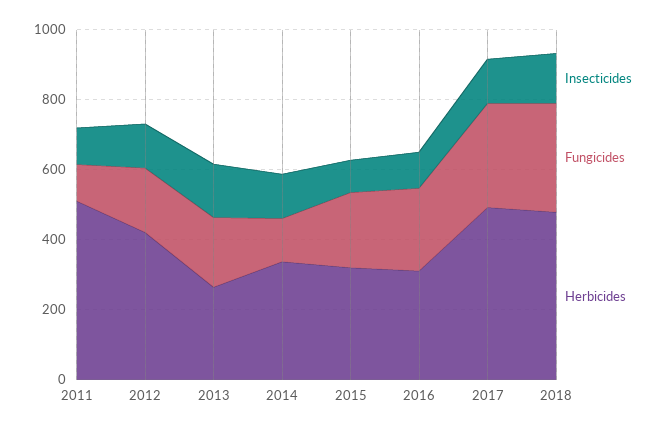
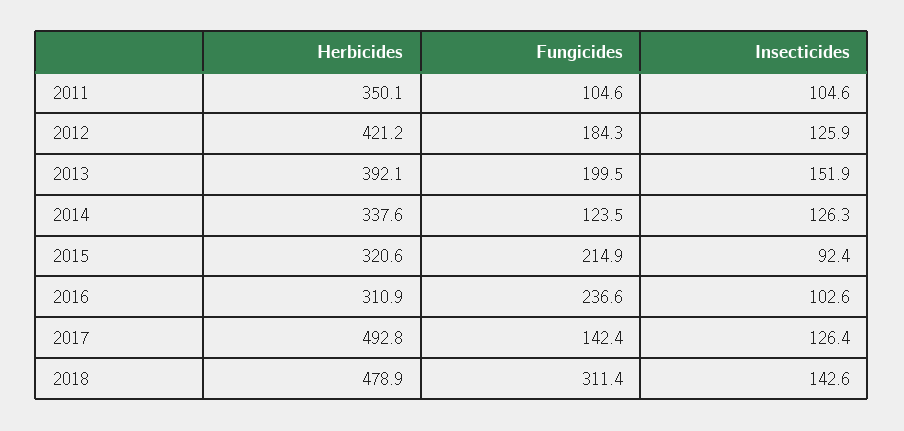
Herbicides, 2011: 500 -> 350.1
Herbicides, 2013: 250 -> 392.1
Fungicides, 2017: 300 -> 142.4

